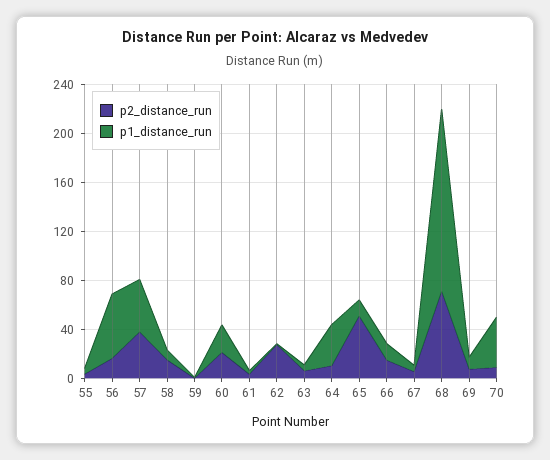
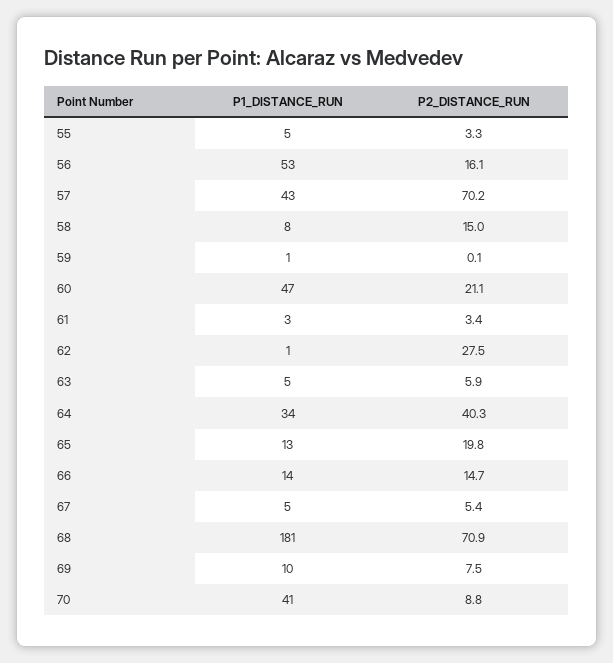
p2_distance_run, 57: 40 -> 70.2
p1_distance_run, 60: 20 -> 47
p2_distance_run, 64: 10 -> 40.3
p2_distance_run, 65: 50 -> 19.8
p1_distance_run, 68: 150 -> 181

